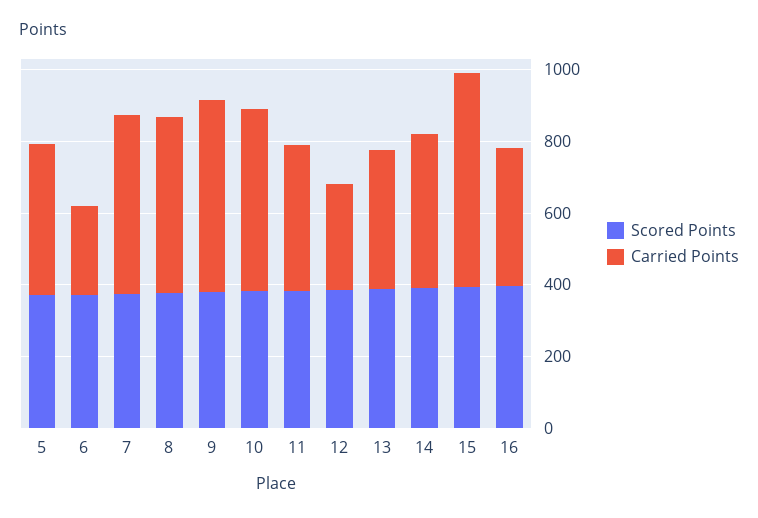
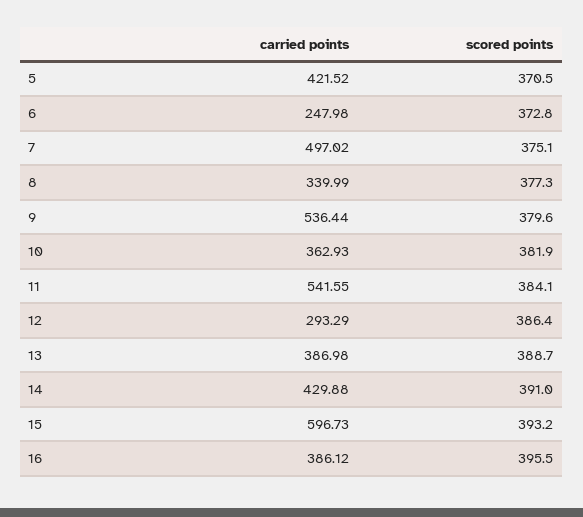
Carried Points, 8: 500 -> 339.99
Carried Points, 10: 500 -> 362.93
Carried Points, 11: 400 -> 541.55

